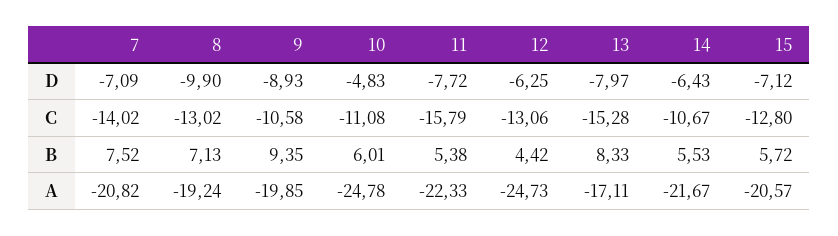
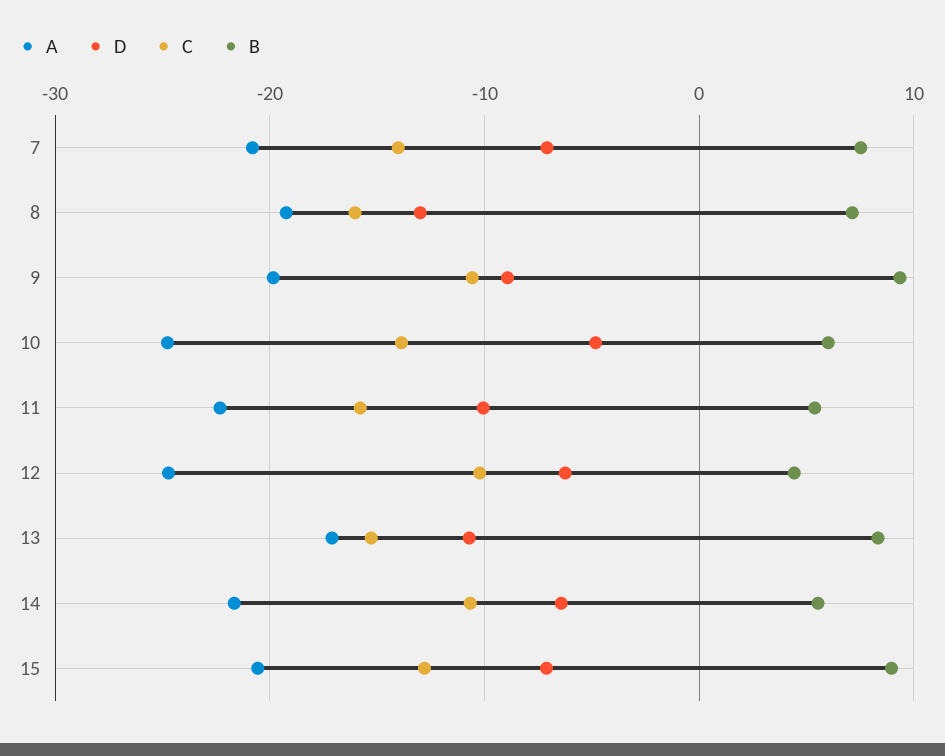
D, 8: -9.9 -> -13
D, 11: -7.72 -> -10
D, 13: -7.97 -> -11
C, 8: -13.02 -> -16
C, 10: -11.08 -> -14
C, 12: -13.06 -> -10
B, 15: 5.72 -> 9

